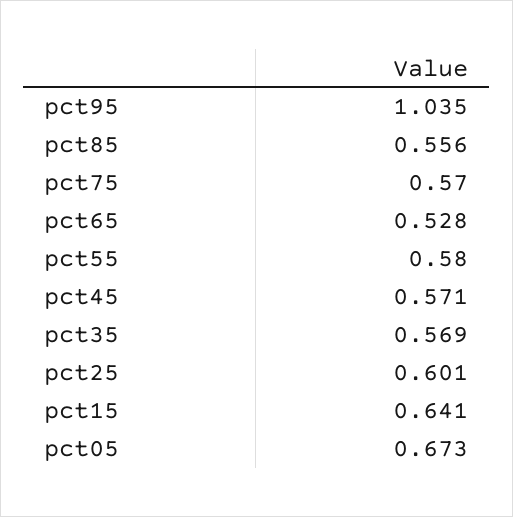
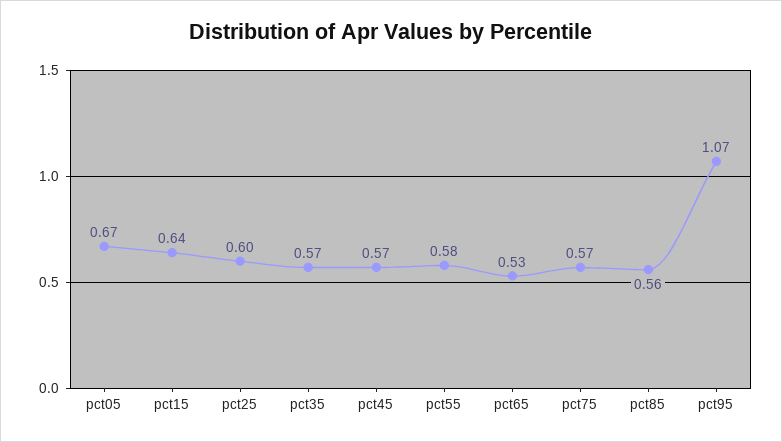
pct95: 1.035 -> 1.07

